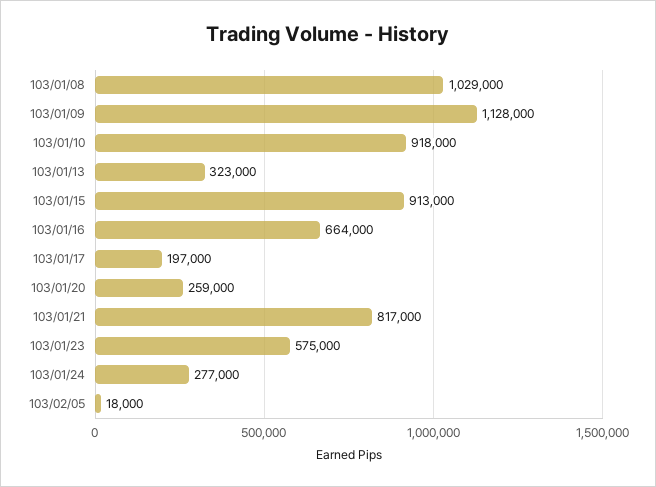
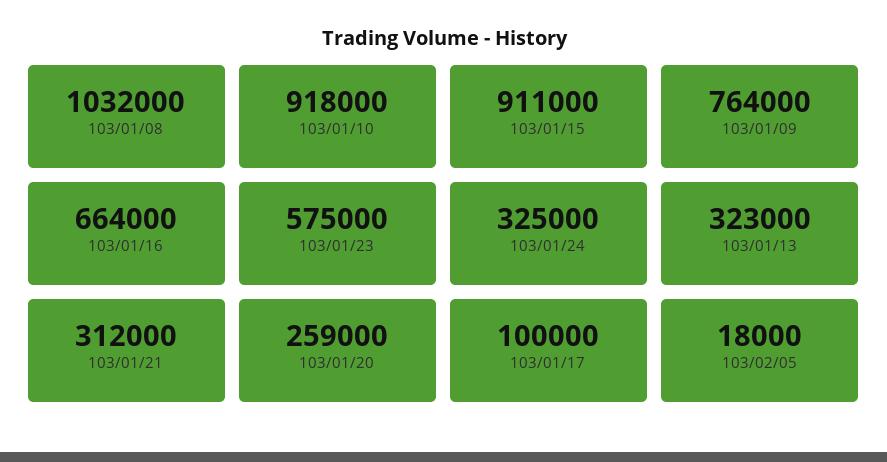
103/01/08: 1029000 -> 1032000
103/01/09: 1128000 -> 764000
103/01/15: 913000 -> 911000
103/01/17: 197000 -> 100000
103/01/21: 817000 -> 312000
103/01/24: 277000 -> 325000

